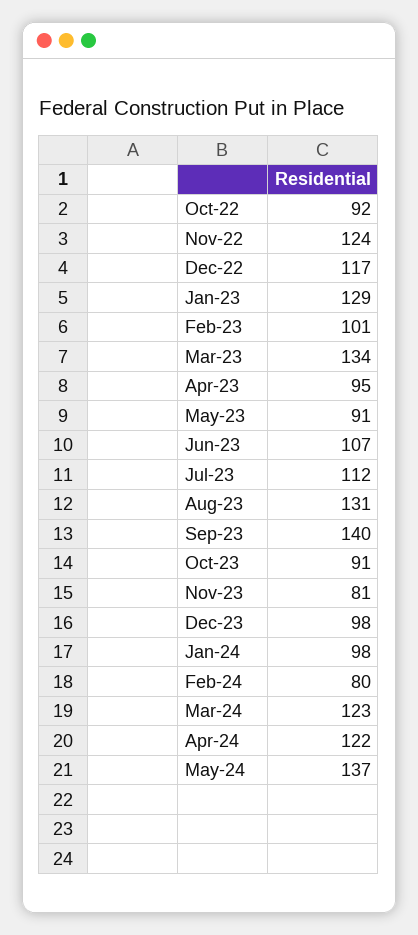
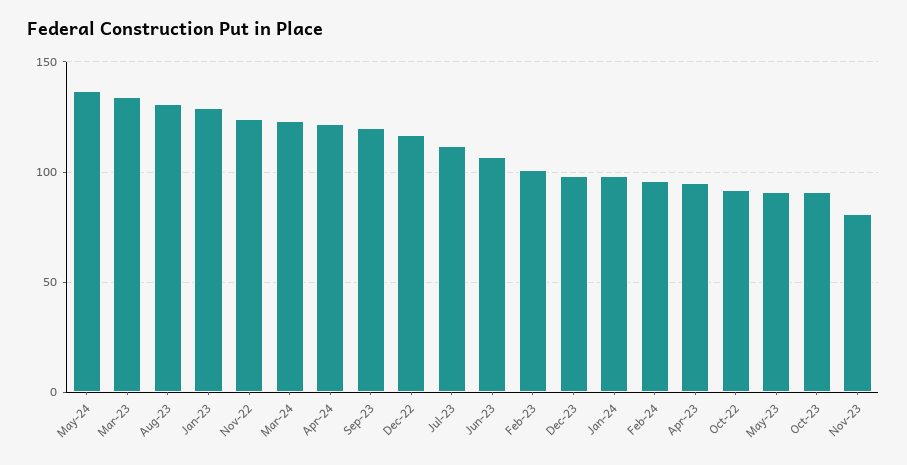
Sep-23: 140 -> 120
Feb-24: 80 -> 95

